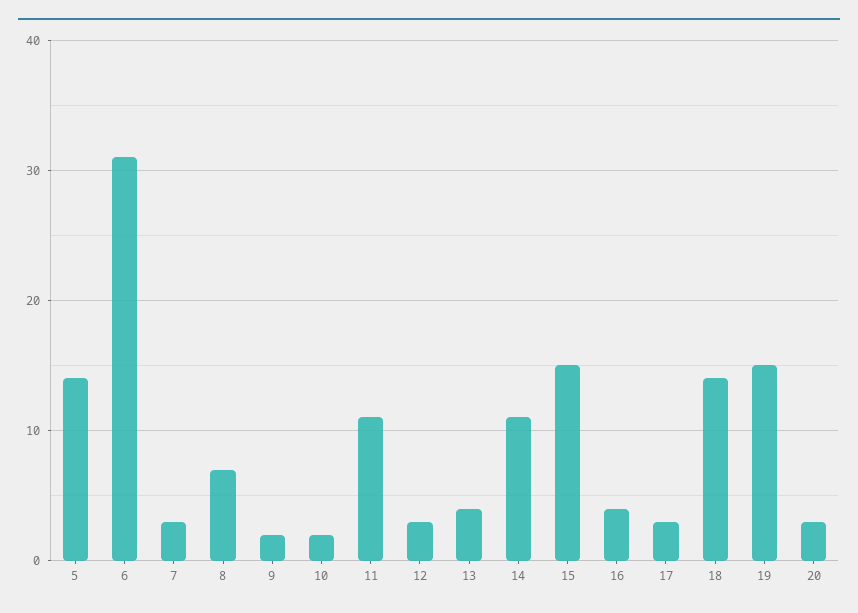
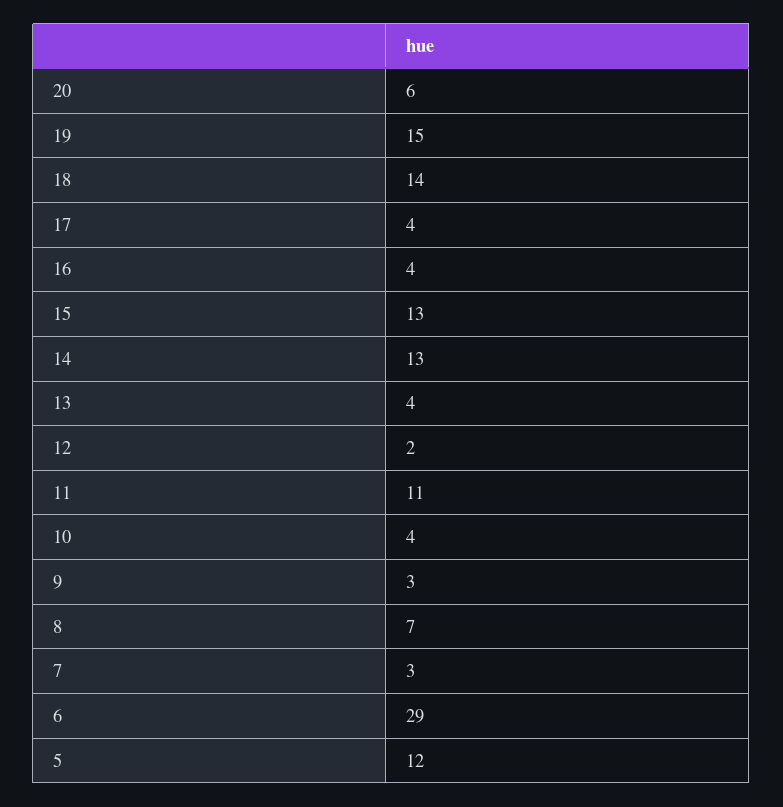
5: 14 -> 12
6: 31 -> 29
9: 2 -> 3
10: 2 -> 4
12: 3 -> 2
14: 11 -> 13
15: 15 -> 13
17: 3 -> 4
20: 3 -> 6

